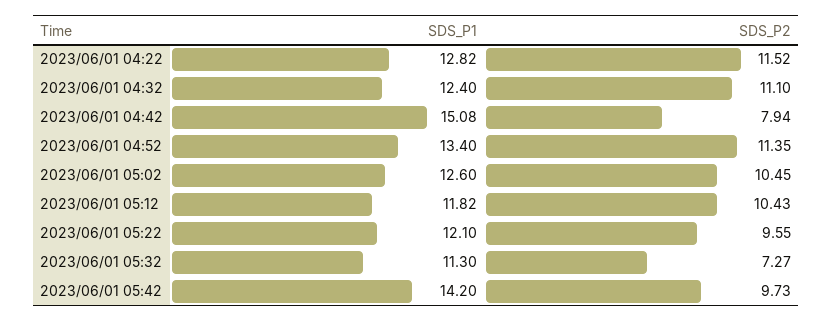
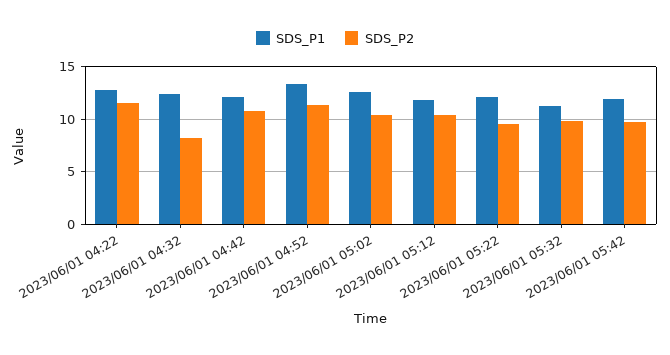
SDS_P2, 2023/06/01 04:32: 11.1 -> 8
SDS_P1, 2023/06/01 04:42: 15.08 -> 12
SDS_P2, 2023/06/01 04:42: 7.94 -> 11
SDS_P2, 2023/06/01 05:32: 7.27 -> 10
SDS_P1, 2023/06/01 05:42: 14.2 -> 12

